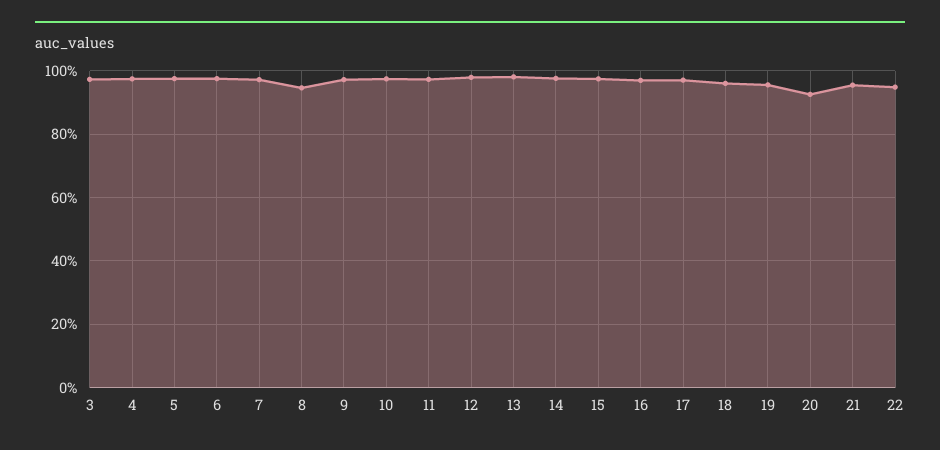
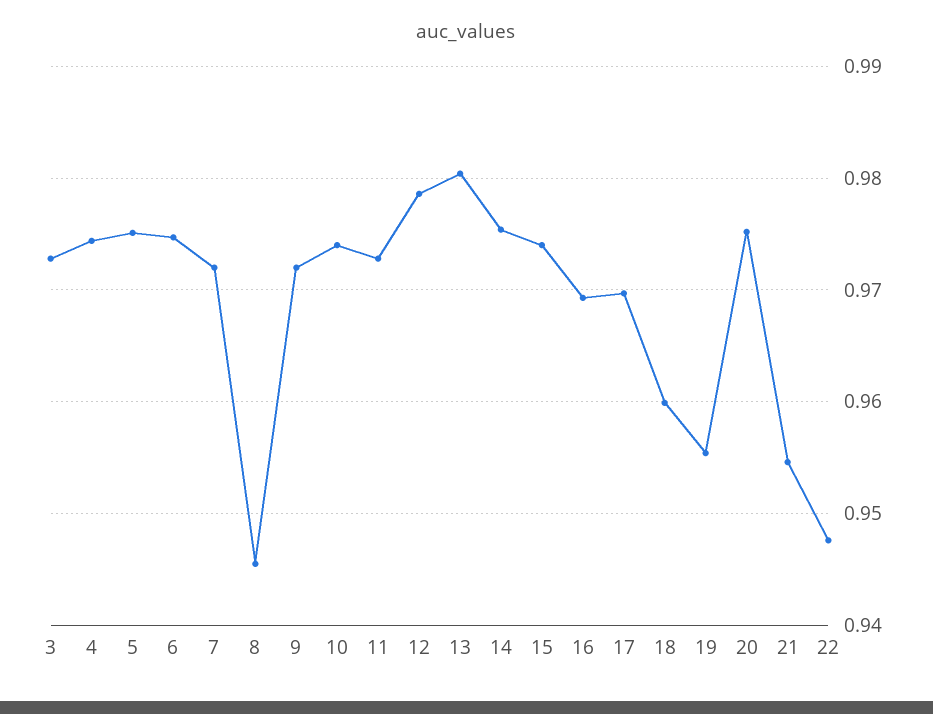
20: 0.92 -> 0.975

